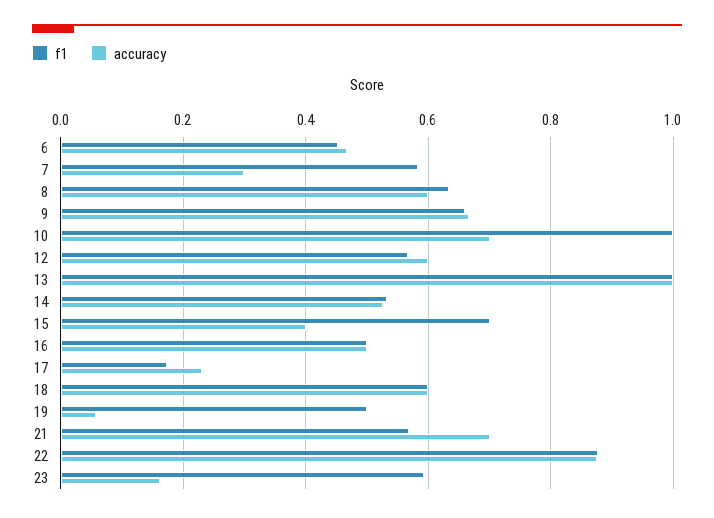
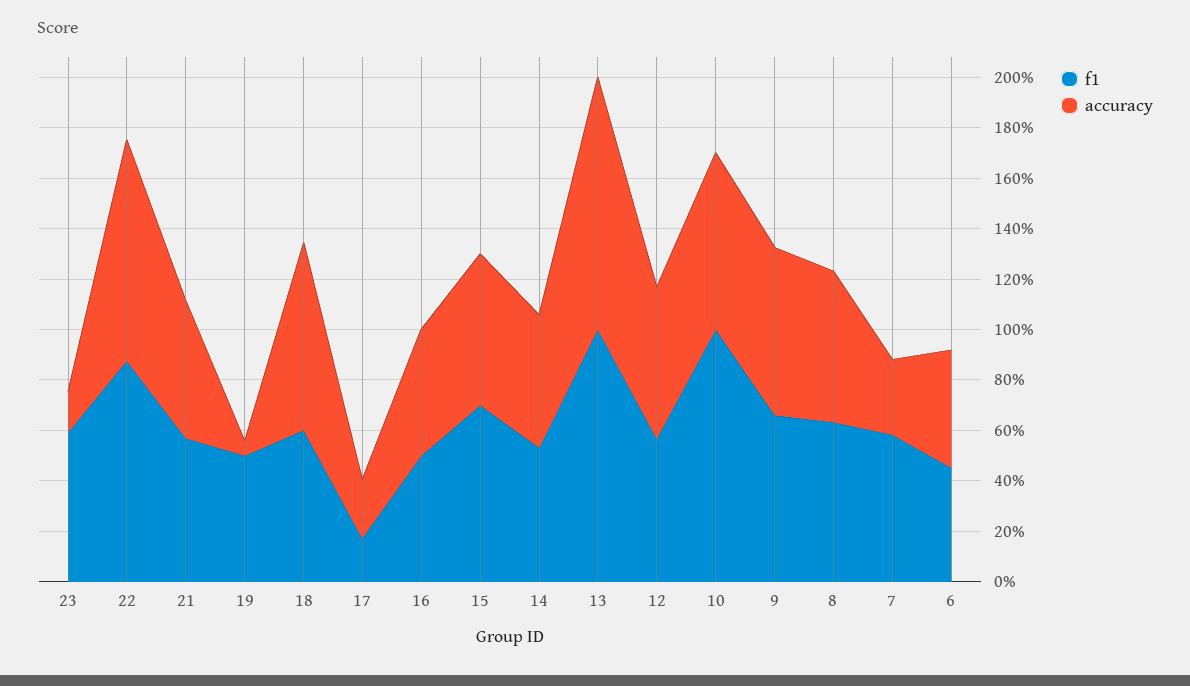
accuracy, 15: 0.4 -> 0.6
accuracy, 18: 0.6 -> 0.75
accuracy, 21: 0.7 -> 0.55

